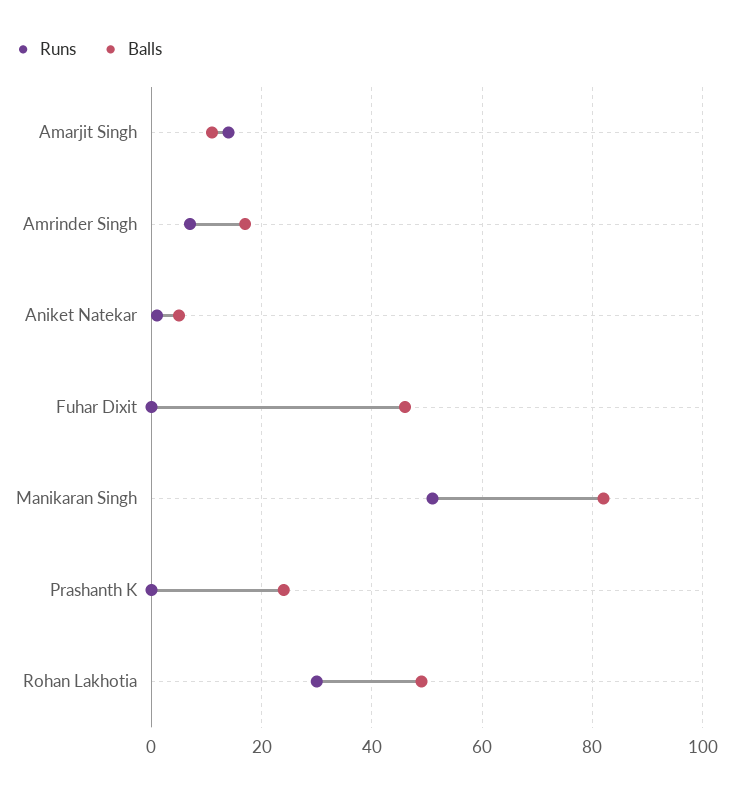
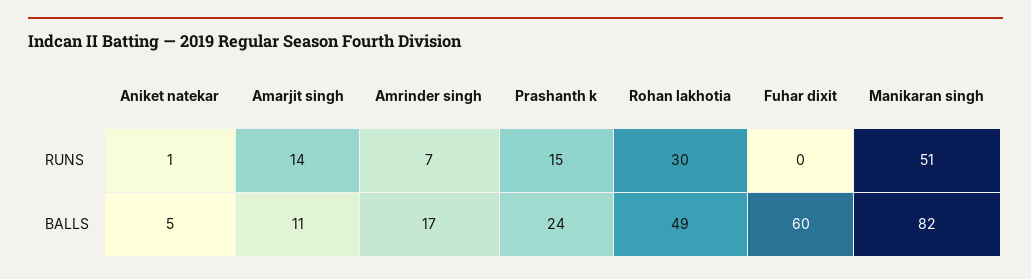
Balls, Fuhar Dixit: 45 -> 60
Runs, Prashanth K: 0 -> 15

